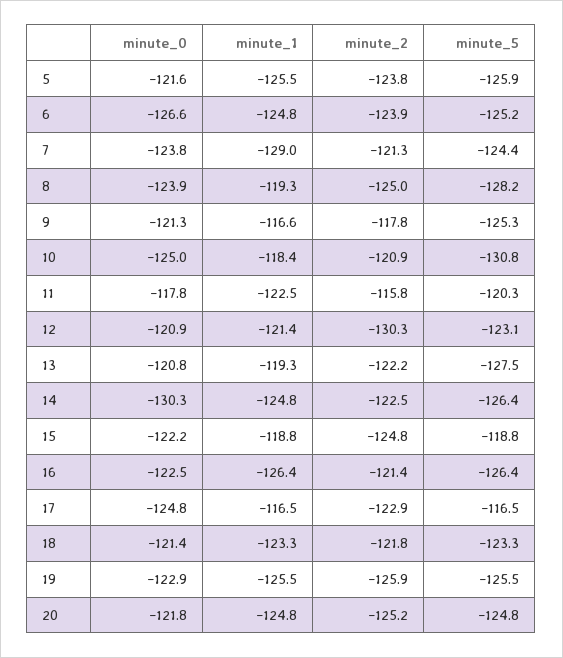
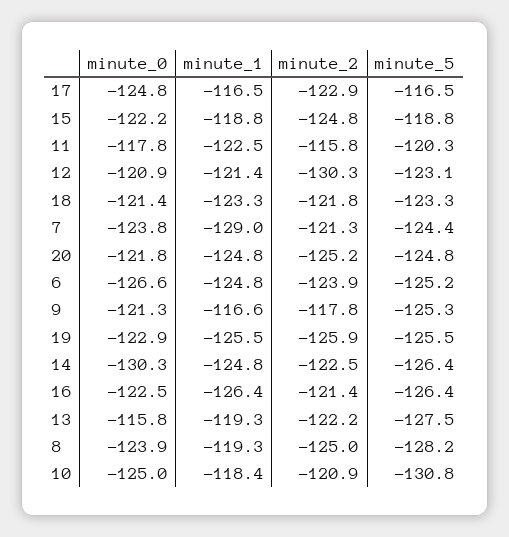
minute_0, 5: -121.6 -> none
minute_1, 5: -125.5 -> none
minute_2, 5: -123.8 -> none
minute_5, 5: -125.9 -> none
minute_0, 13: -120.8 -> -115.8

